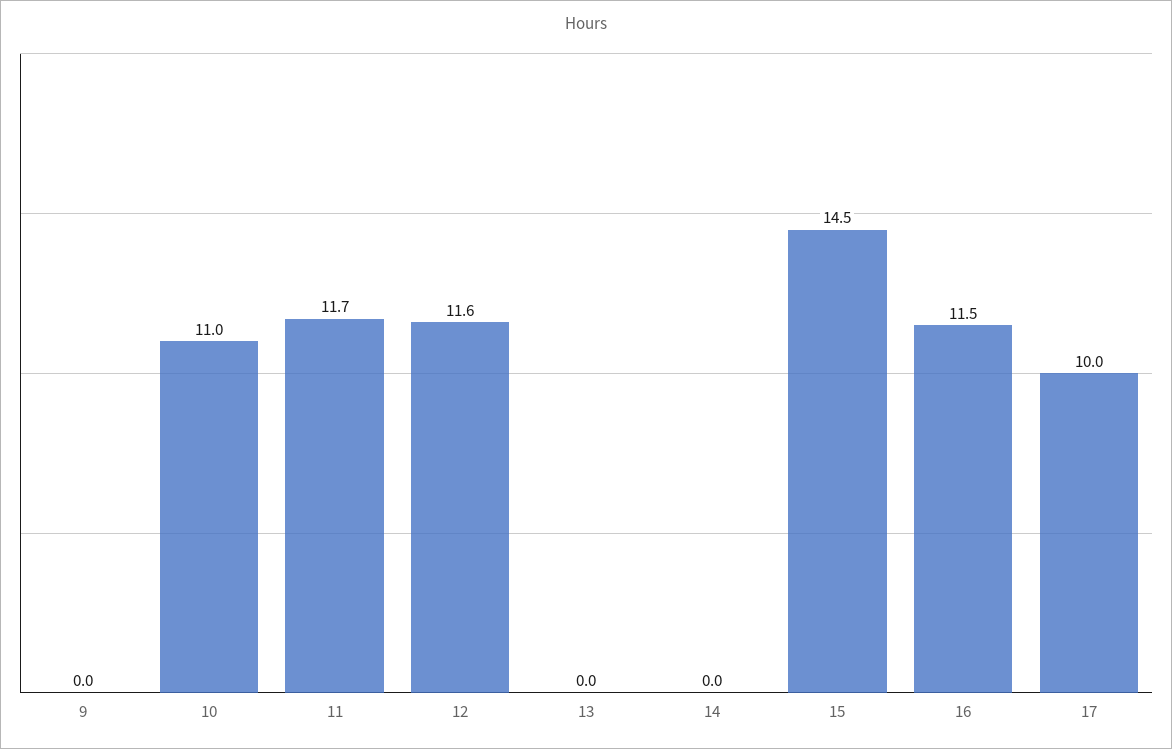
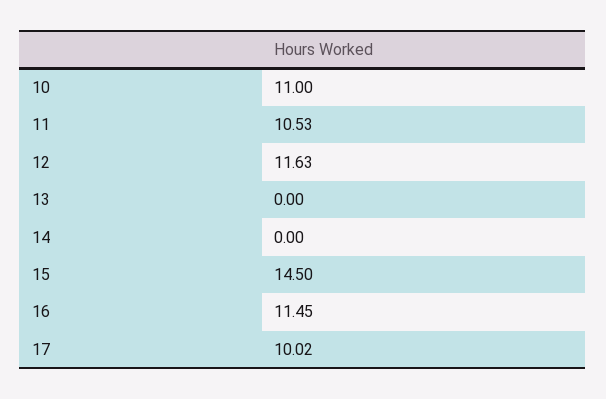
9: 0 -> none
11: 11.7 -> 10.53

